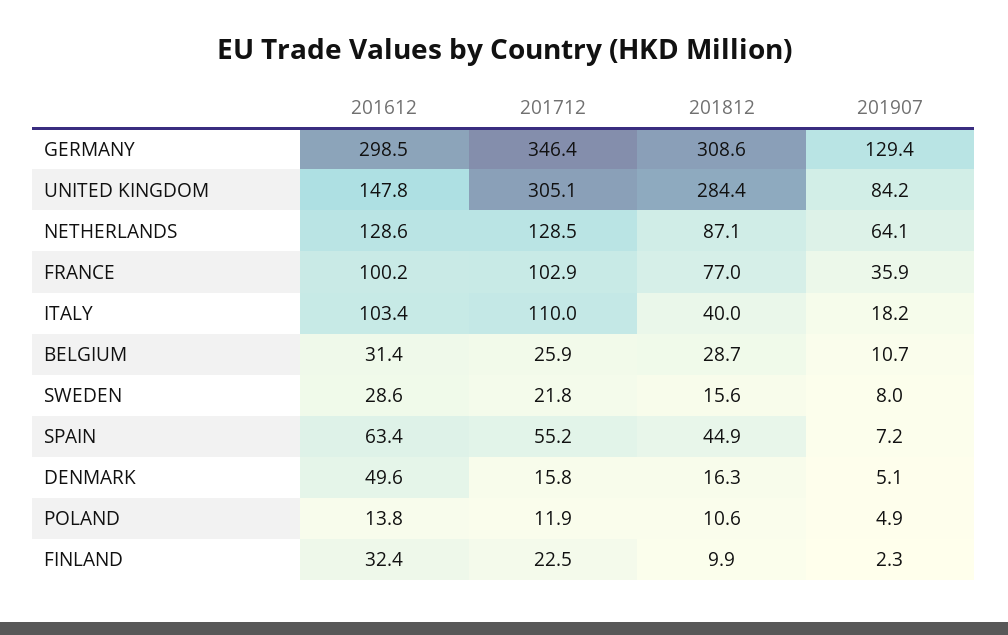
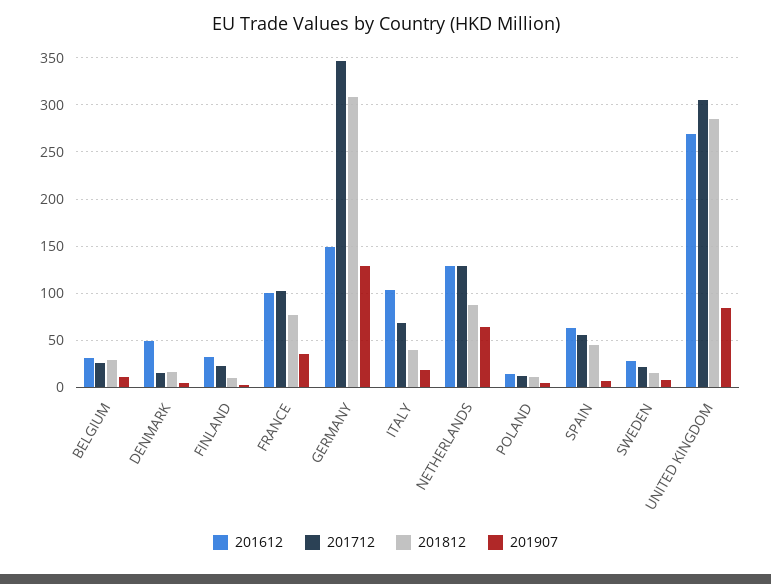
201612, GERMANY: 298.5 -> 150
201612, UNITED KINGDOM: 147.8 -> 270
201712, ITALY: 110 -> 70

